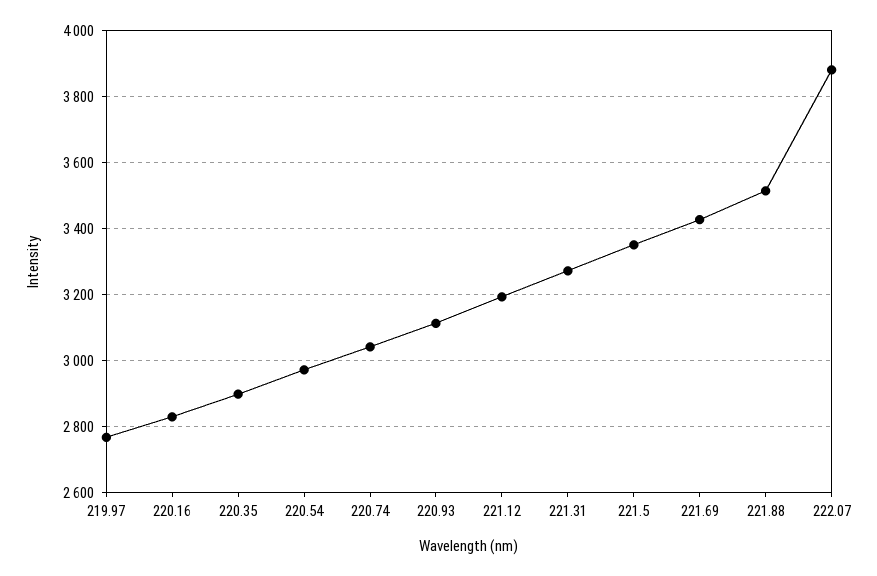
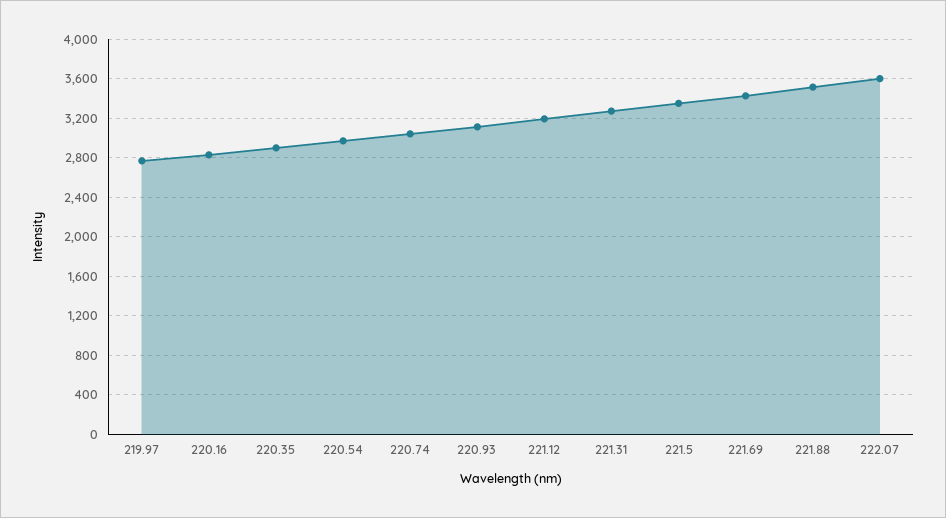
222.07: 3880 -> 3600

